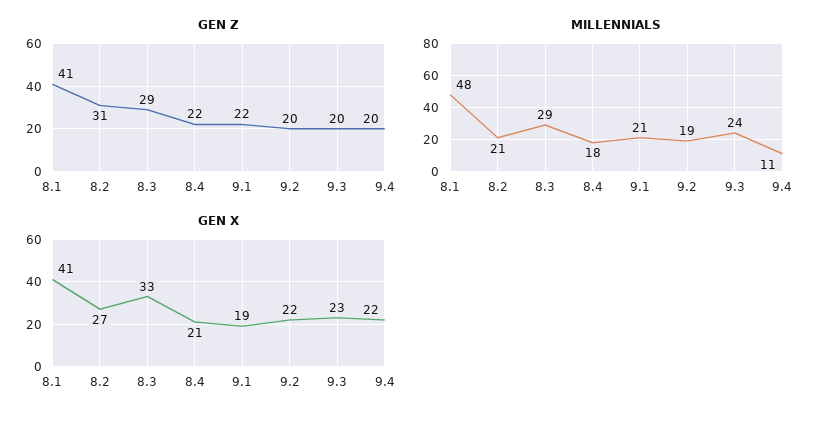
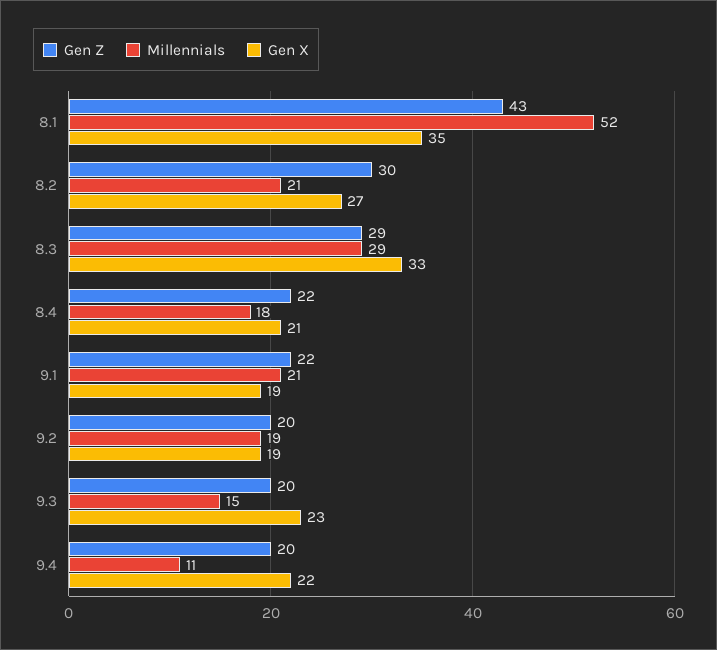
GEN Z, 8.1: 41 -> 43
GEN Z, 8.2: 31 -> 30
MILLENNIALS, 8.1: 48 -> 52
MILLENNIALS, 9.3: 24 -> 15
GEN X, 8.1: 41 -> 35
GEN X, 9.2: 22 -> 19

